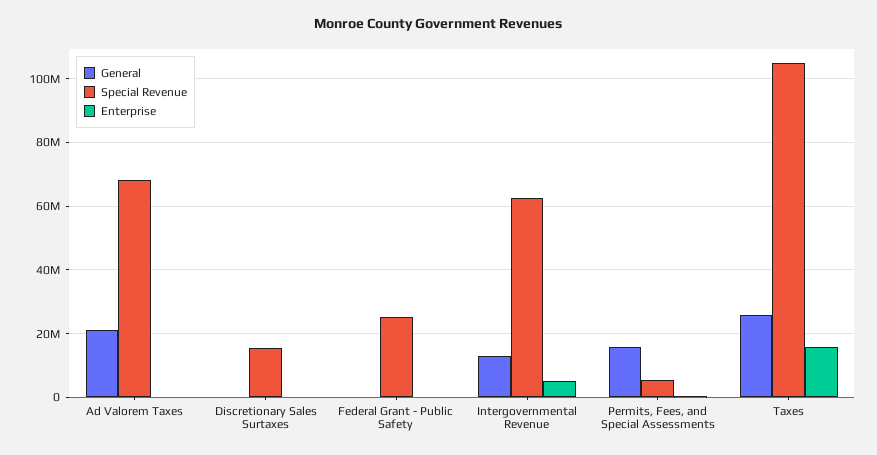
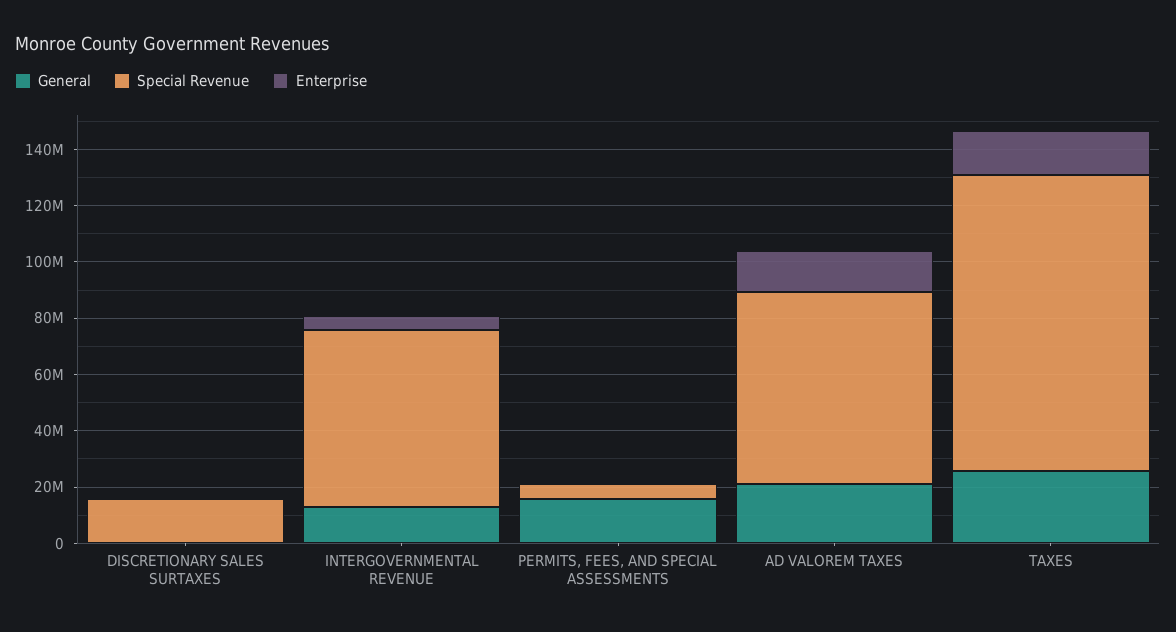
Enterprise, Ad Valorem Taxes: 0 -> 15000000
General, Federal Grant - Public Safety: 0 -> none
Special Revenue, Federal Grant - Public Safety: 26000000 -> none
Enterprise, Federal Grant - Public Safety: 0 -> none

